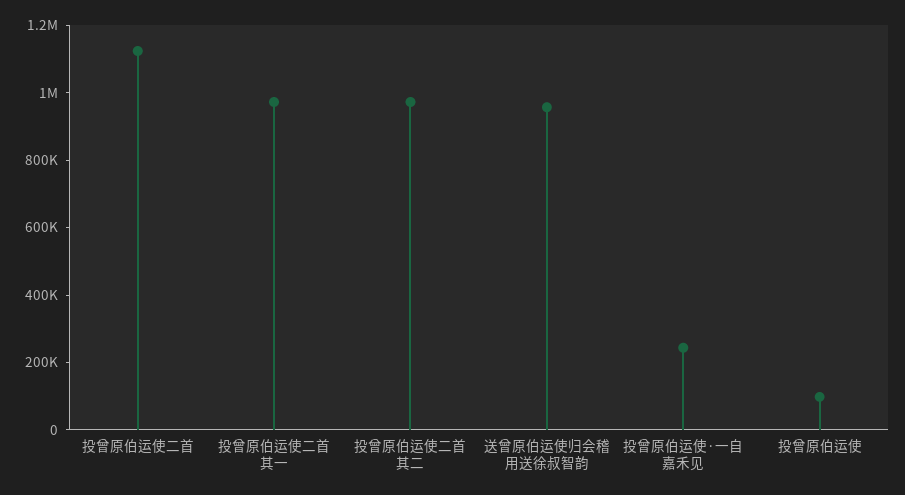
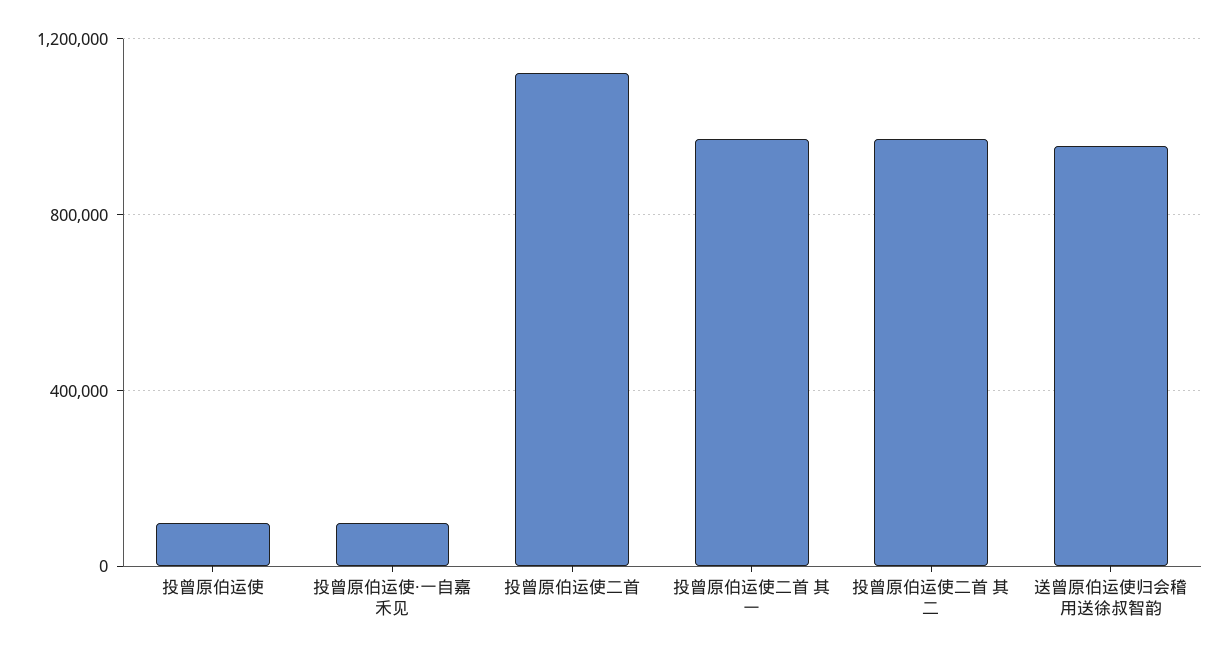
投曾原伯运使·一自嘉禾见: 250000 -> 100000

